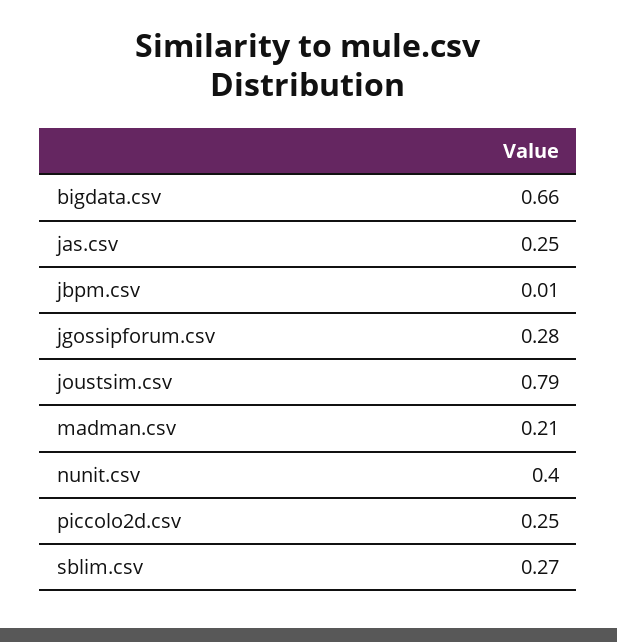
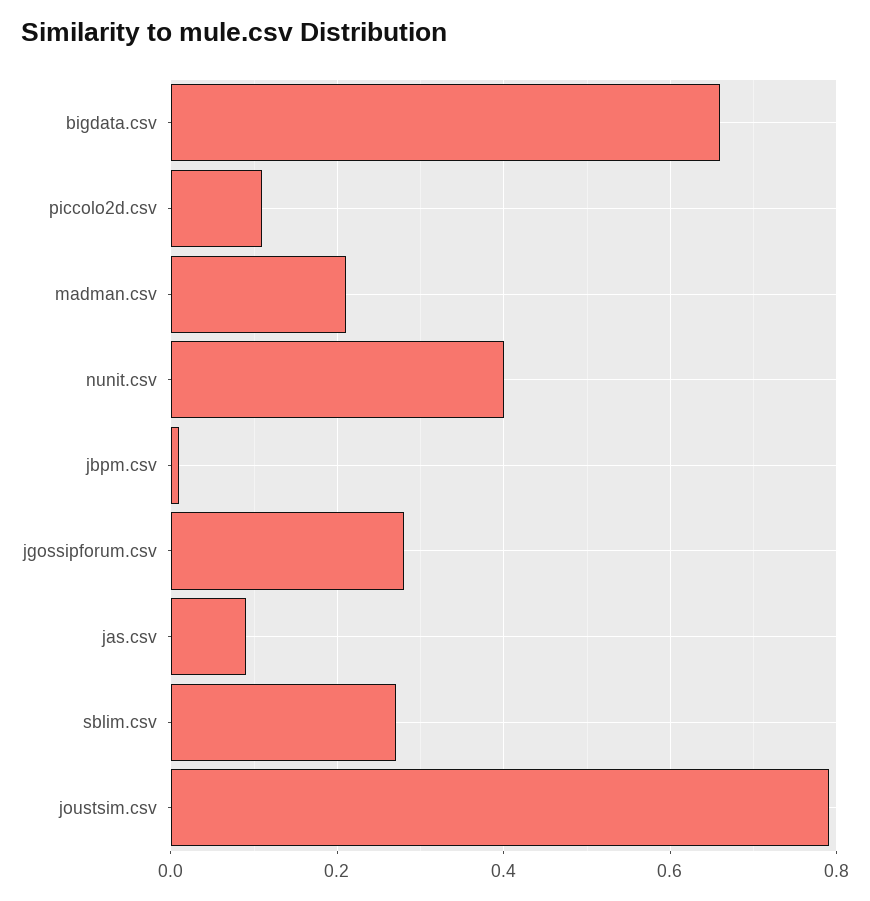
jas.csv: 0.25 -> 0.1
piccolo2d.csv: 0.25 -> 0.1

